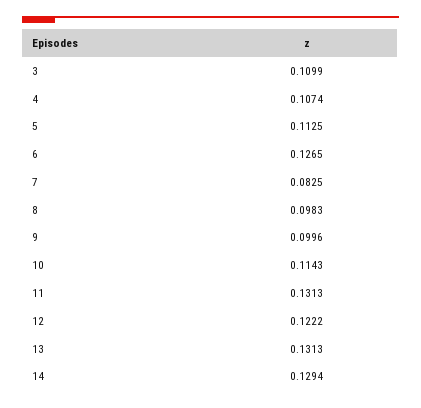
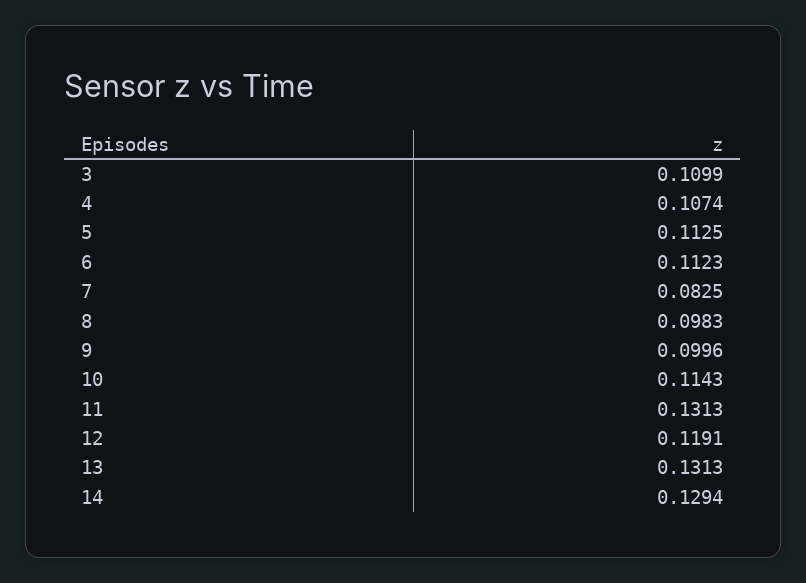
6: 0.1265 -> 0.1123
12: 0.1222 -> 0.1191

